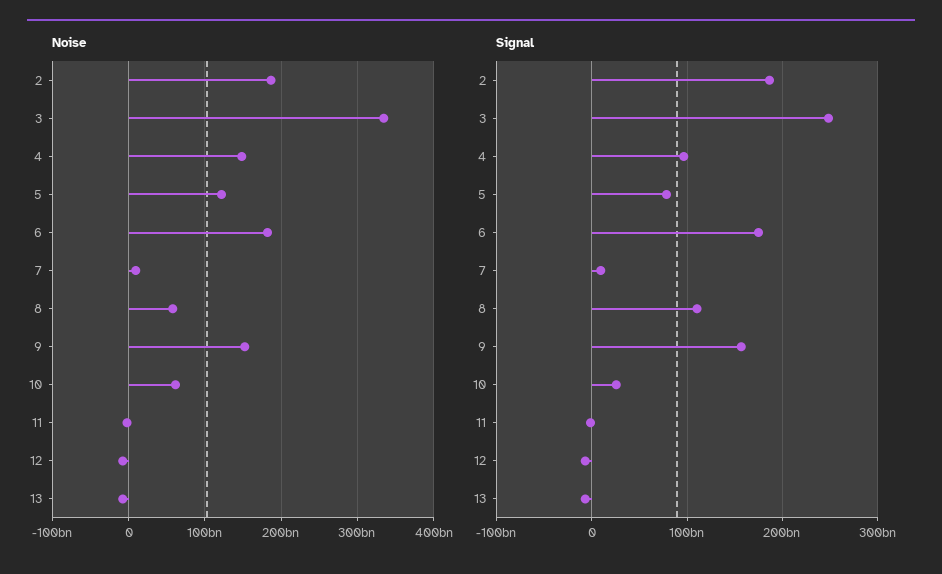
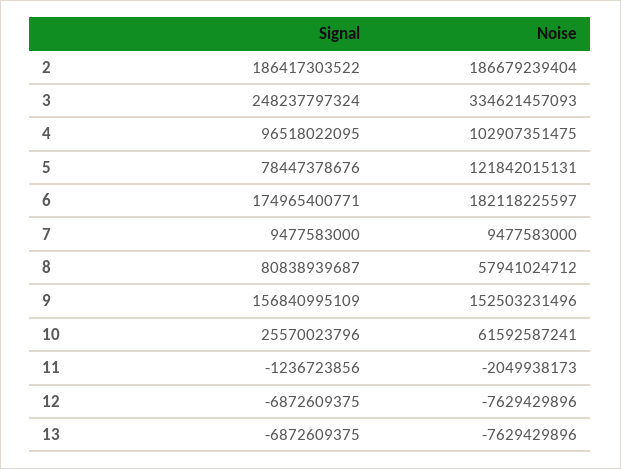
Noise, 4: 150000000000 -> 102907351475
Signal, 8: 110000000000 -> 80838939687

